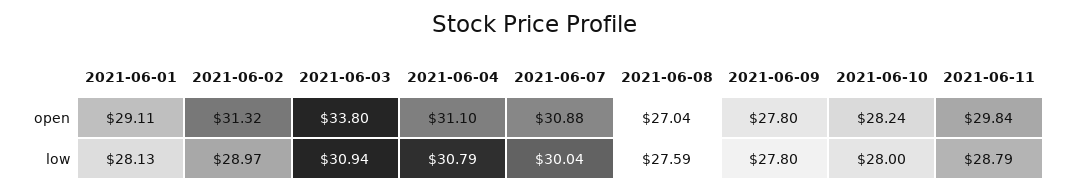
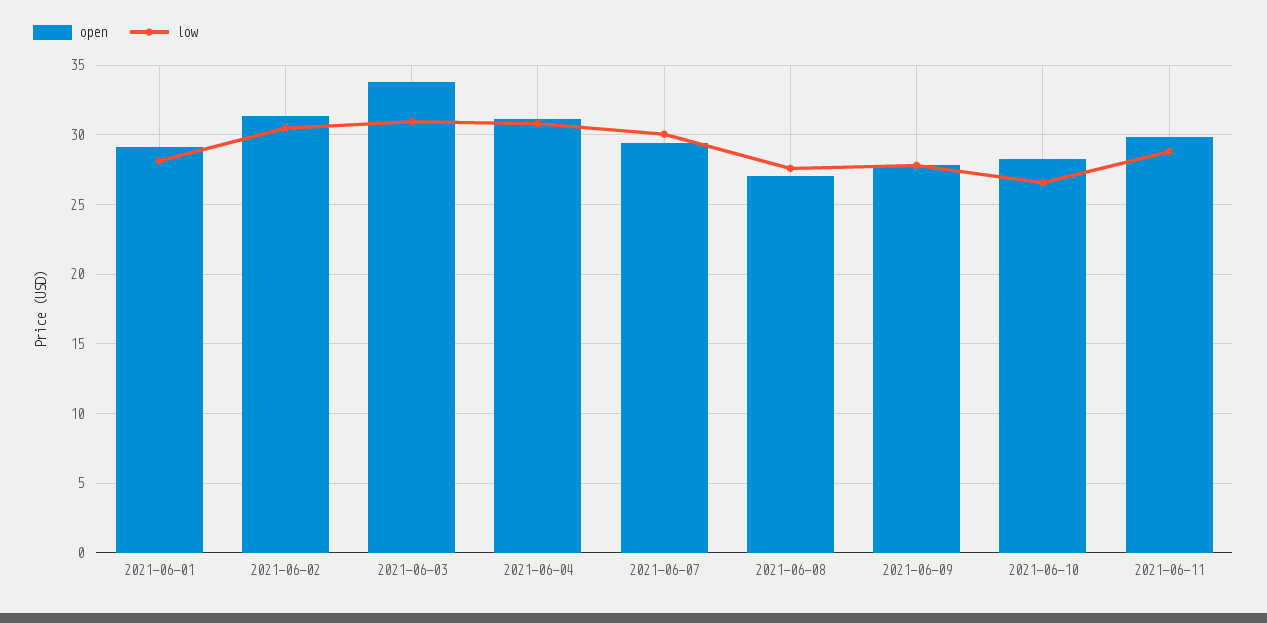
open, 2021-06-07: 30.88 -> 29.5
low, 2021-06-02: 28.97 -> 30.5
low, 2021-06-10: 28 -> 26.5

